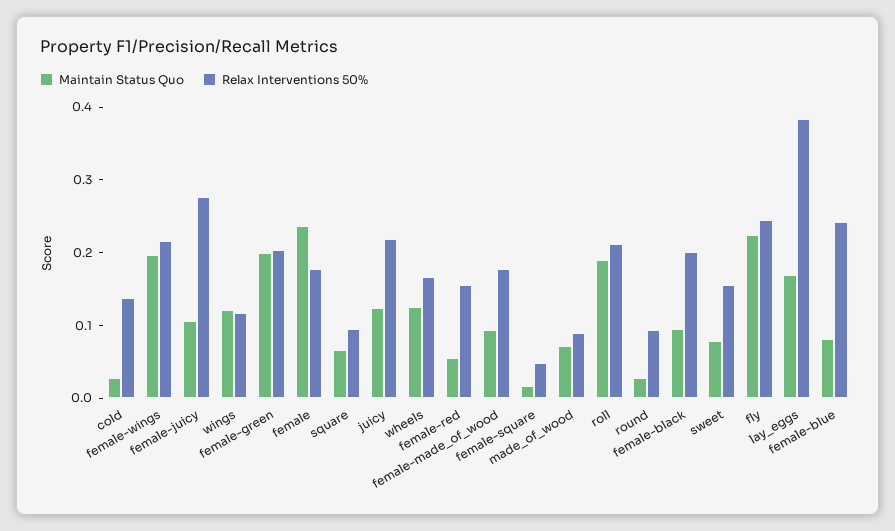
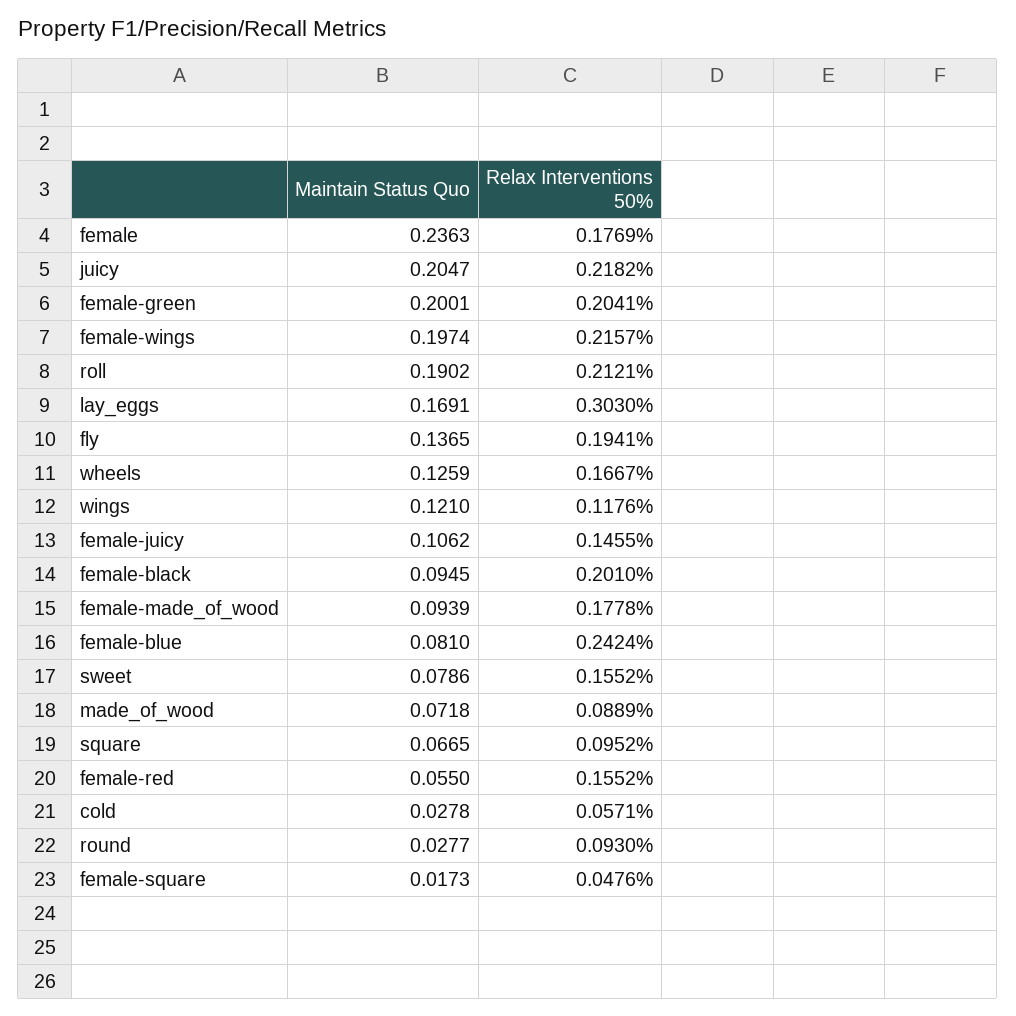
Relax Interventions 50%, cold: 0.14 -> 0.0571
Relax Interventions 50%, female-juicy: 0.28 -> 0.1455
Maintain Status Quo, juicy: 0.12 -> 0.2047
Maintain Status Quo, fly: 0.22 -> 0.1365
Relax Interventions 50%, fly: 0.24 -> 0.1941
Relax Interventions 50%, lay_eggs: 0.38 -> 0.303

